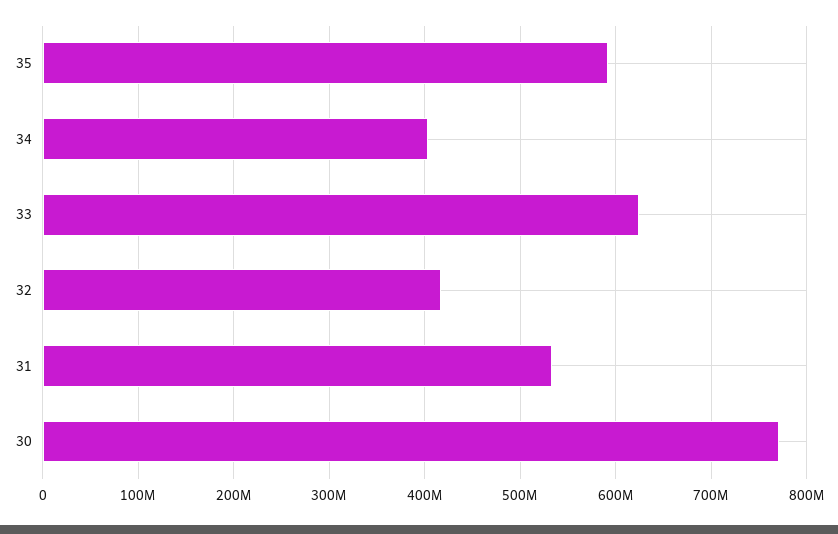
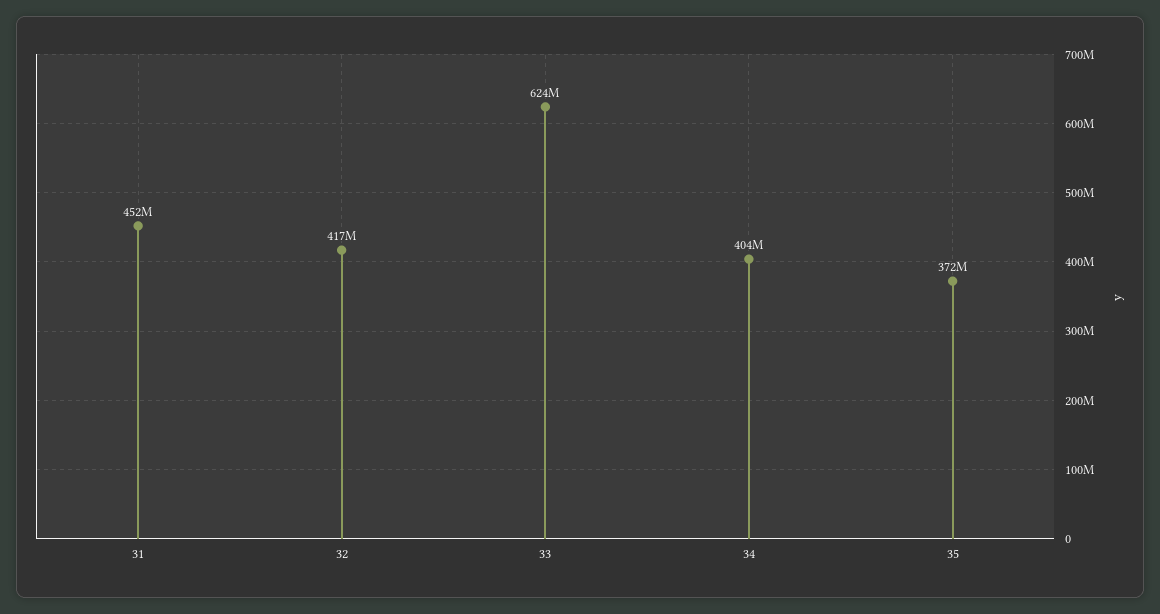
35: 590000000 -> 372000000
31: 530000000 -> 452000000
30: 770000000 -> none

